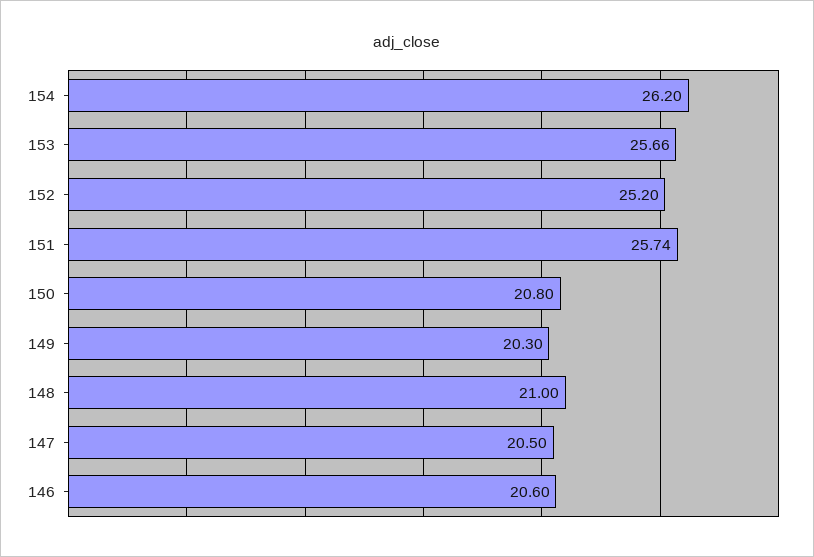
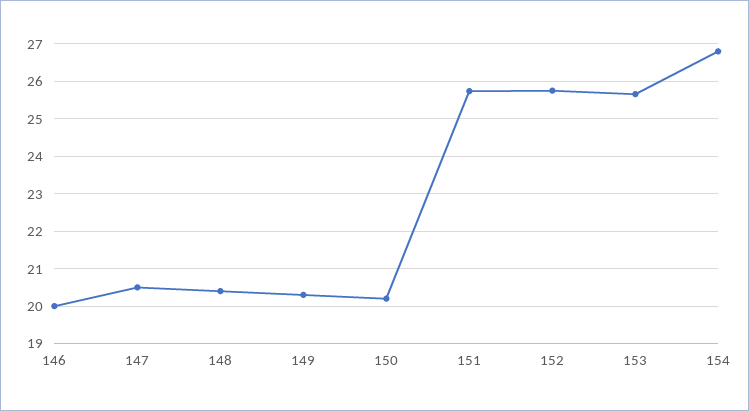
154: 26.2 -> 26.8
152: 25.2 -> 25.8
150: 20.8 -> 20.2
148: 21 -> 20.4
146: 20.6 -> 20

